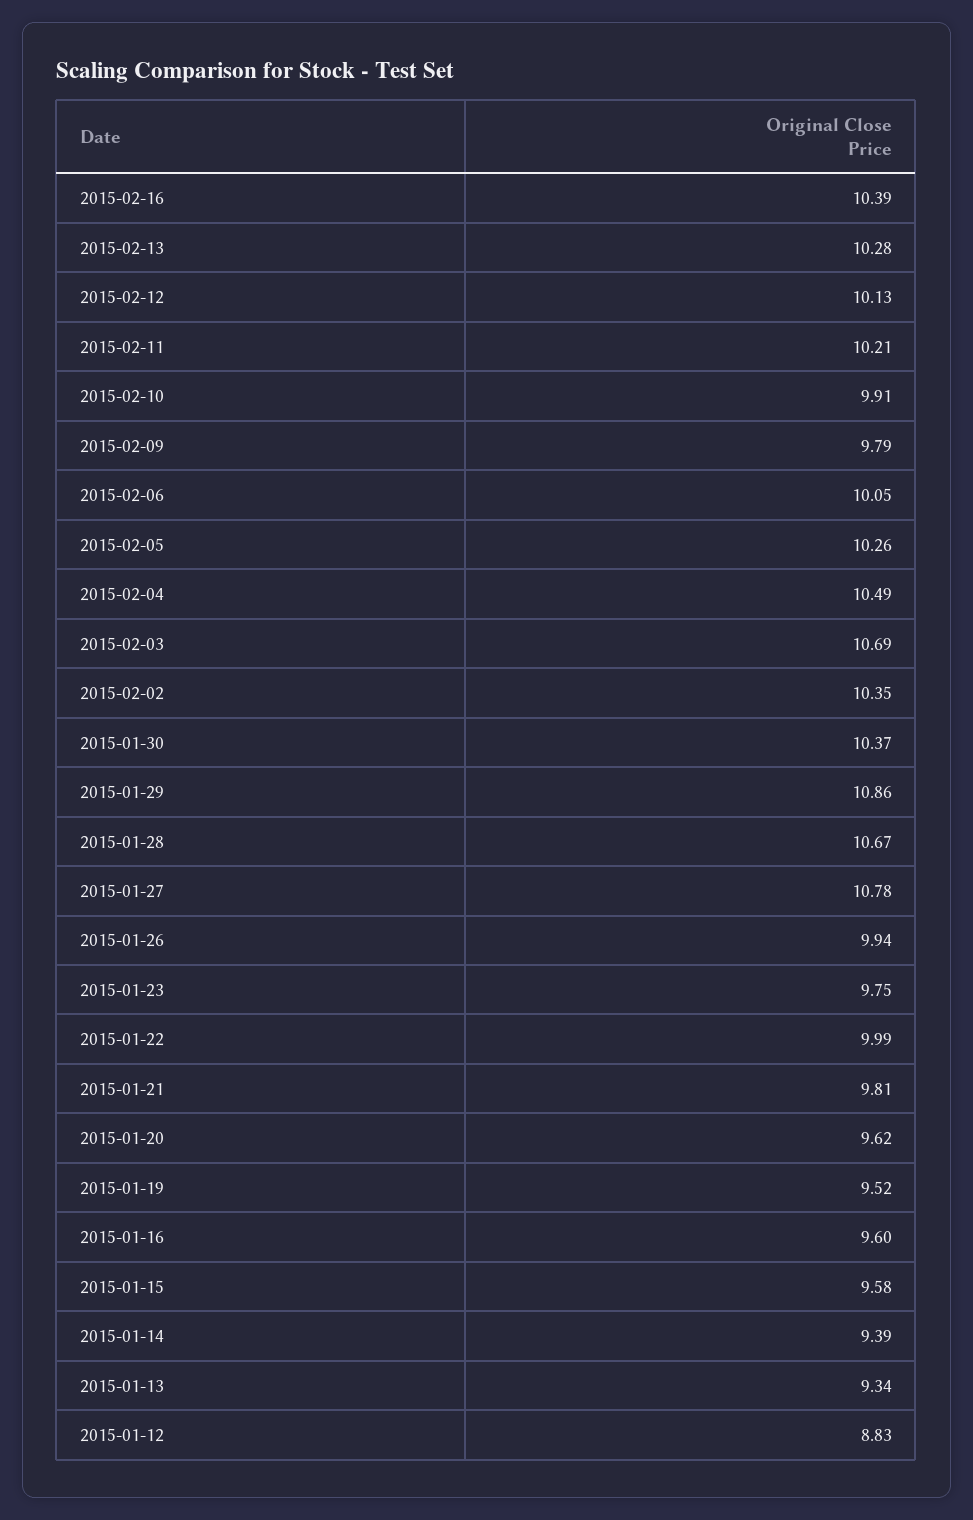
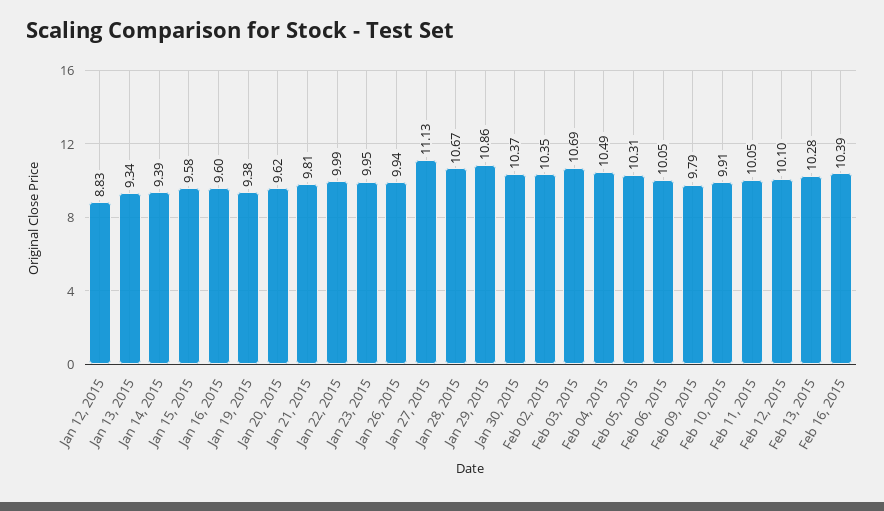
2015-02-12: 10.13 -> 10.1
2015-02-11: 10.21 -> 10.05
2015-02-05: 10.26 -> 10.31
2015-01-27: 10.78 -> 11.13
2015-01-23: 9.75 -> 9.95
2015-01-19: 9.52 -> 9.38

